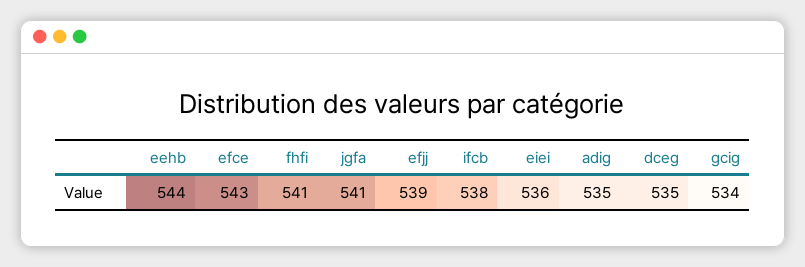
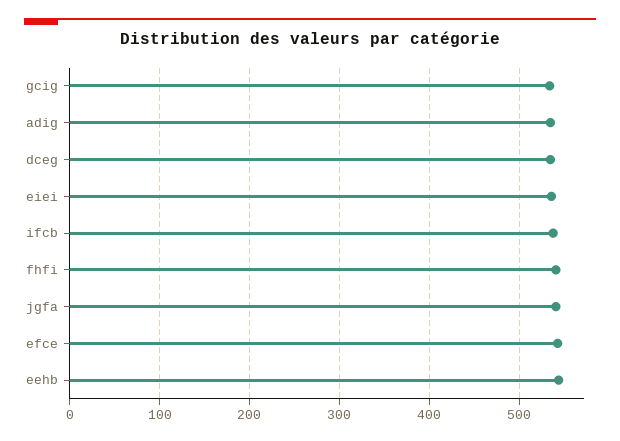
efjj: 539 -> none

